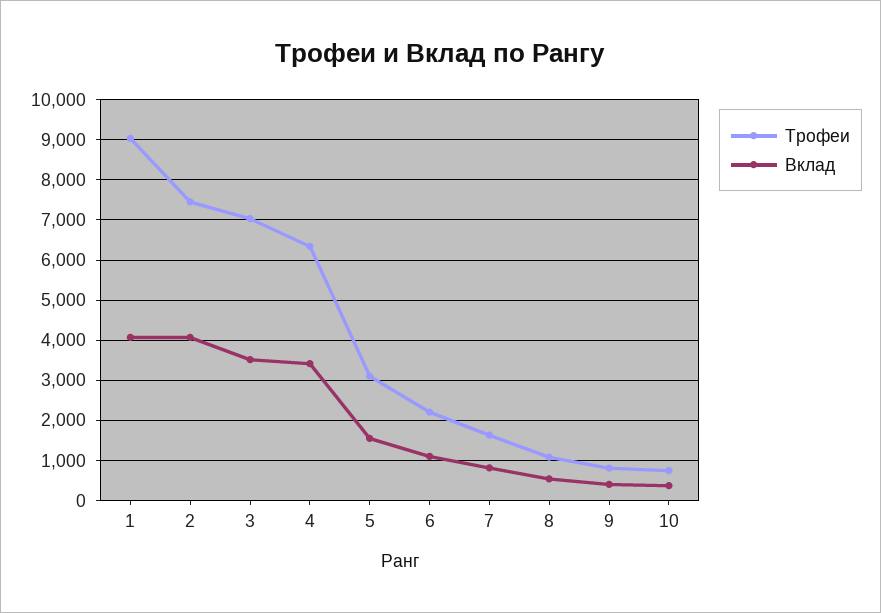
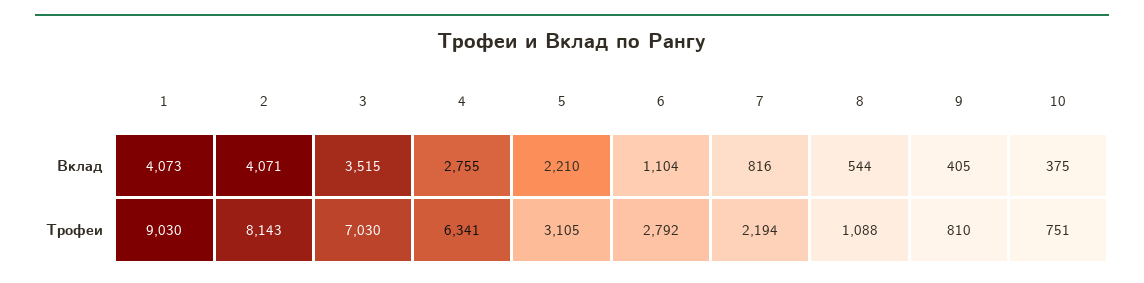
Трофеи, 2: 7400 -> 8143
Вклад, 4: 3400 -> 2755
Вклад, 5: 1600 -> 2210
Трофеи, 6: 2200 -> 2792
Трофеи, 7: 1600 -> 2194

